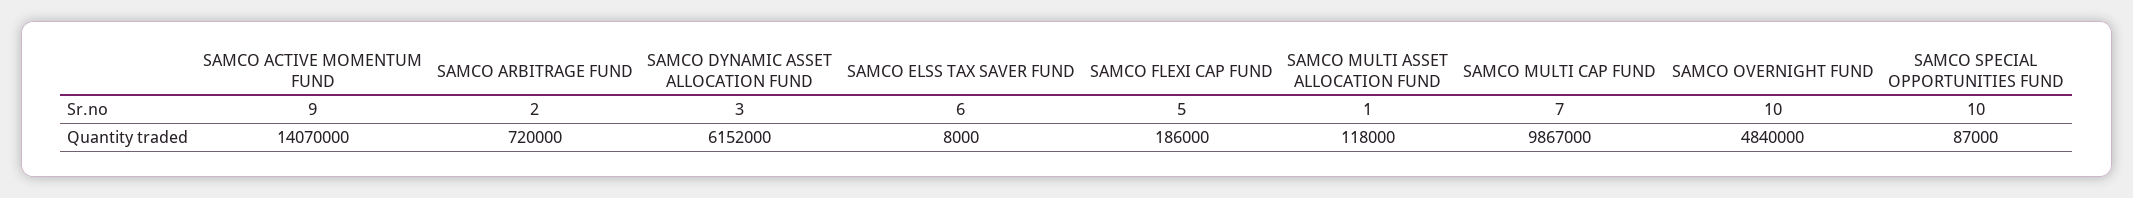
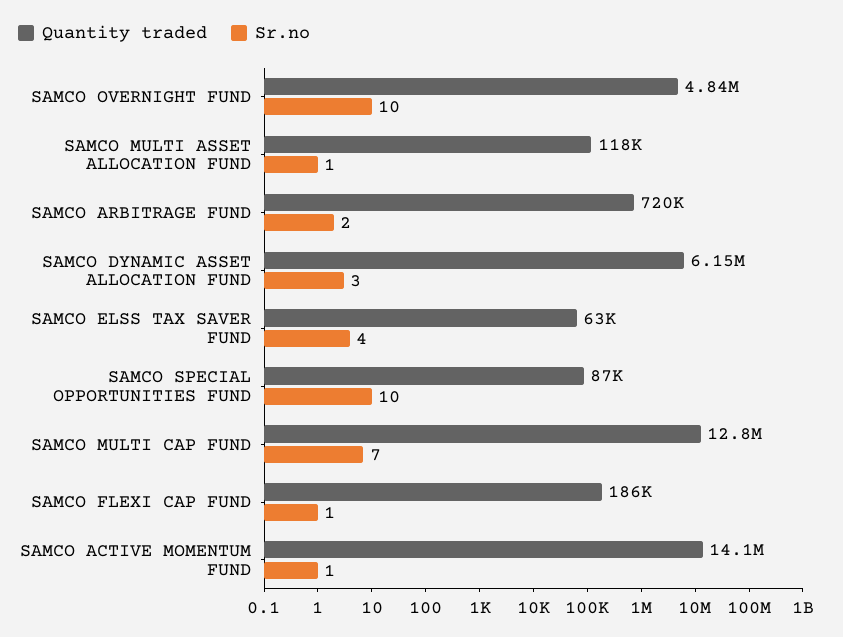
Sr.no, SAMCO ACTIVE MOMENTUM FUND: 9 -> 1
Sr.no, SAMCO ELSS TAX SAVER FUND: 6 -> 4
Sr.no, SAMCO FLEXI CAP FUND: 5 -> 1
Quantity traded, SAMCO ELSS TAX SAVER FUND: 8000 -> 63000
Quantity traded, SAMCO MULTI CAP FUND: 9867000 -> 12800000

